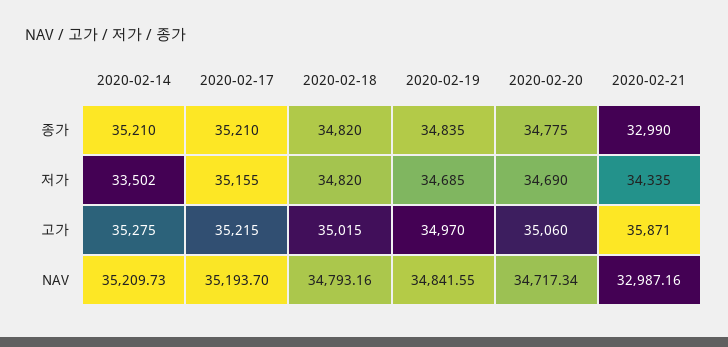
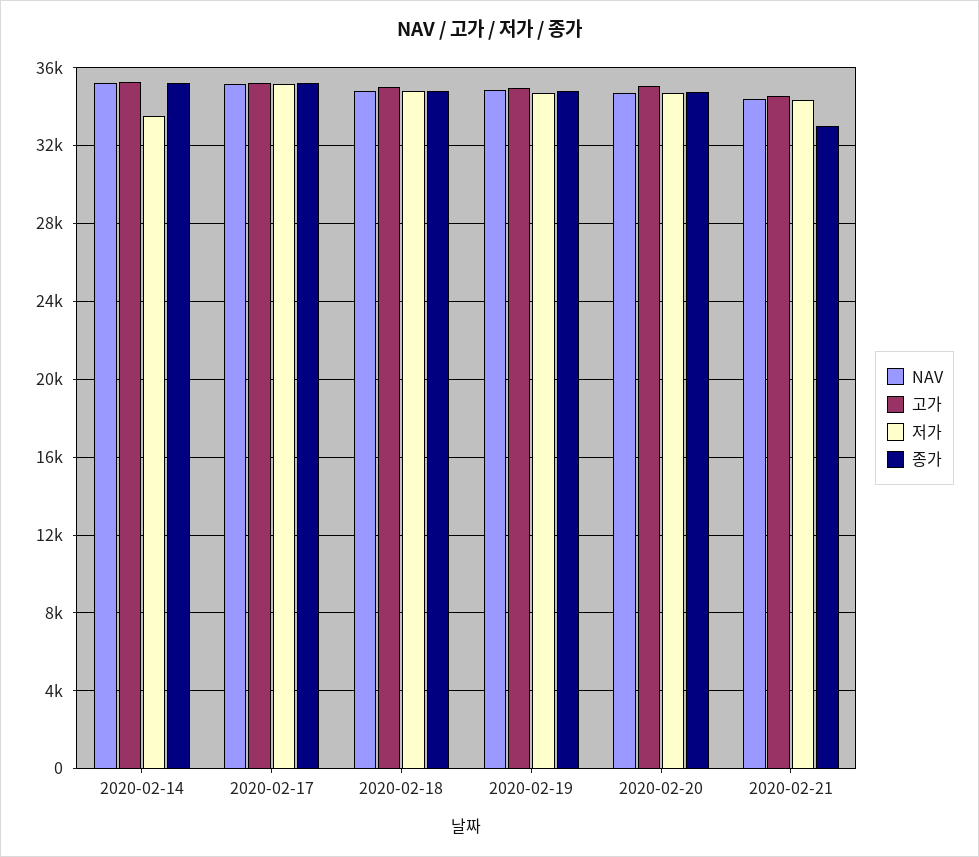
고가, 2020-02-21: 35871 -> 34500
NAV, 2020-02-21: 32987.16 -> 34500

